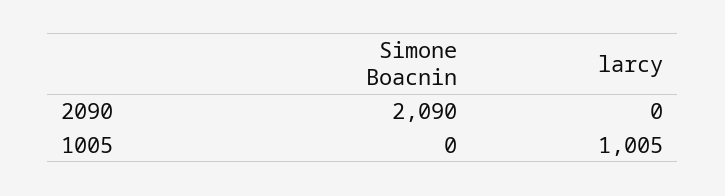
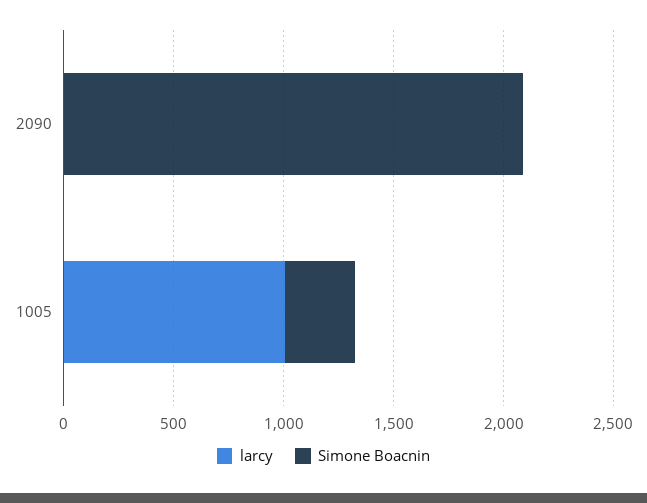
Simone Boacnin, 1005: 0 -> 300

